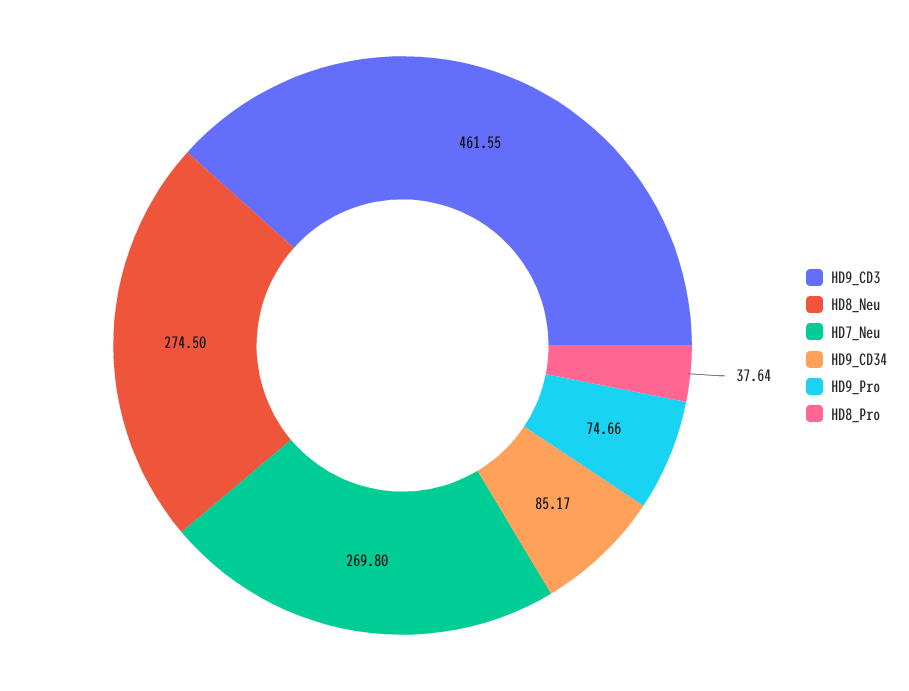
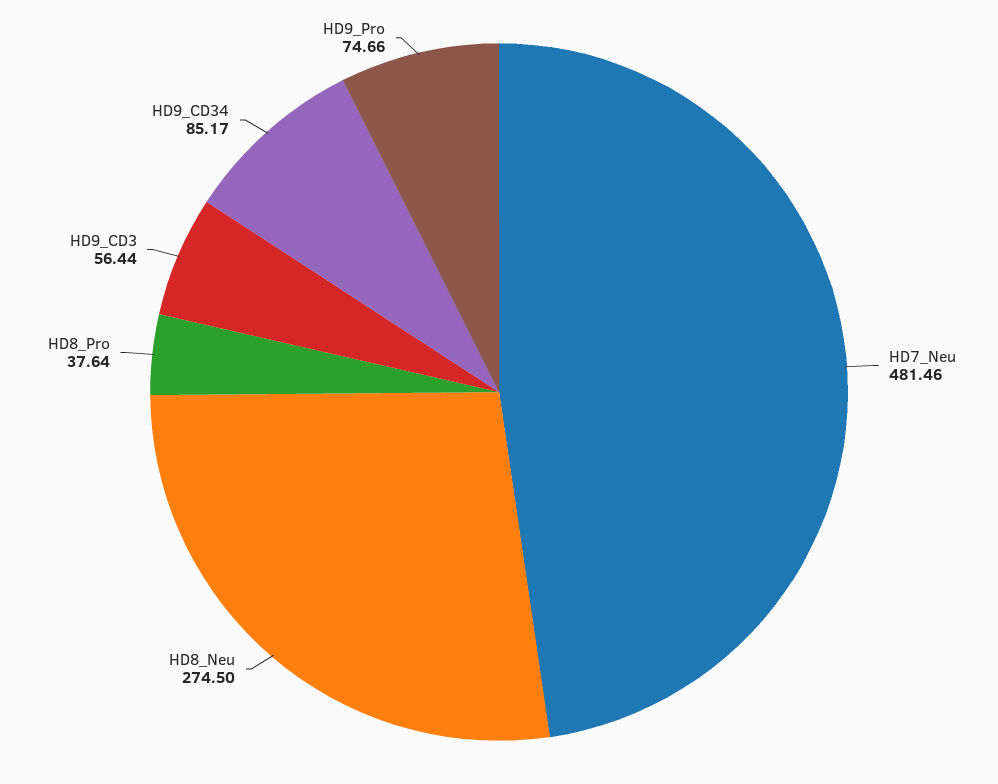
HD9_CD3: 461.55 -> 56.44
HD7_Neu: 269.8 -> 481.46

